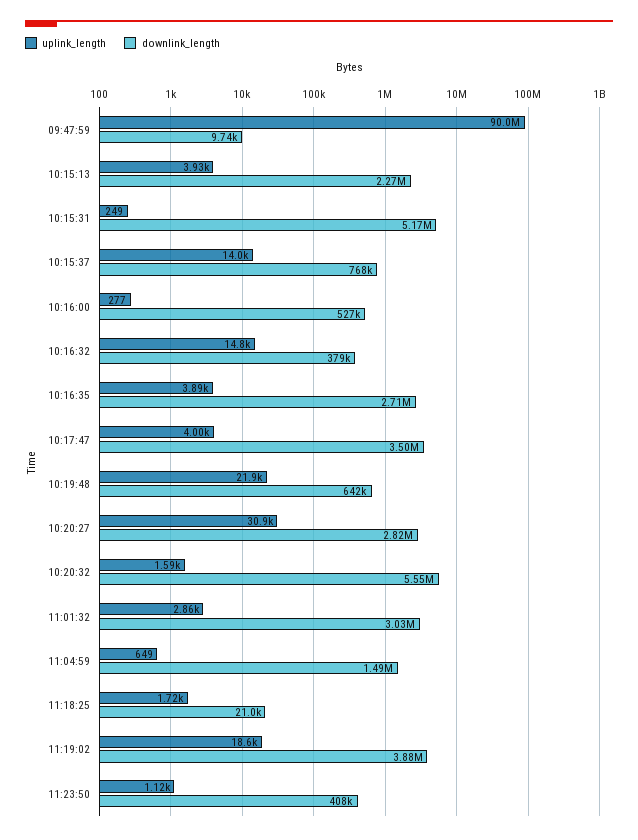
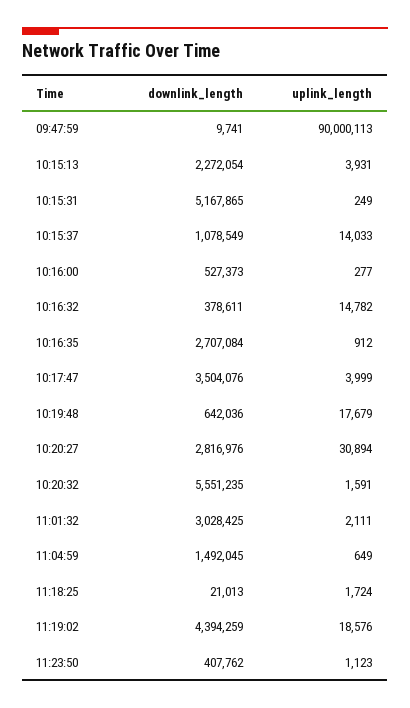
downlink_length, 10:15:37: 768000 -> 1078549
uplink_length, 10:16:35: 3890 -> 912
uplink_length, 10:19:48: 21900 -> 17679
uplink_length, 11:01:32: 2860 -> 2111
downlink_length, 11:19:02: 3880000 -> 4394259

